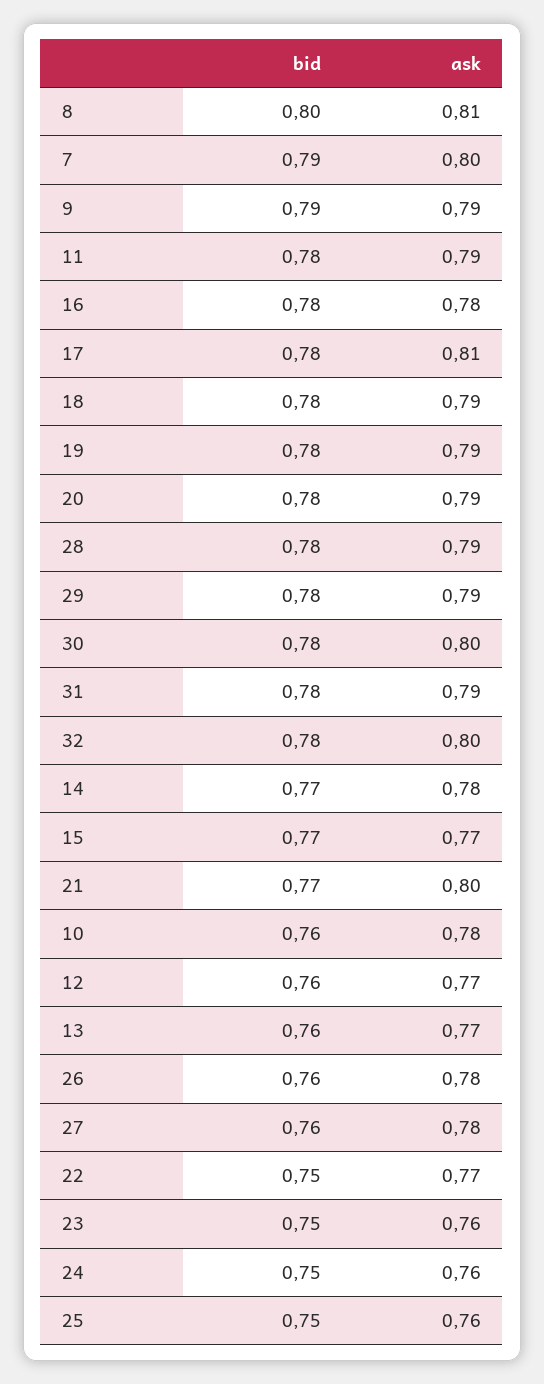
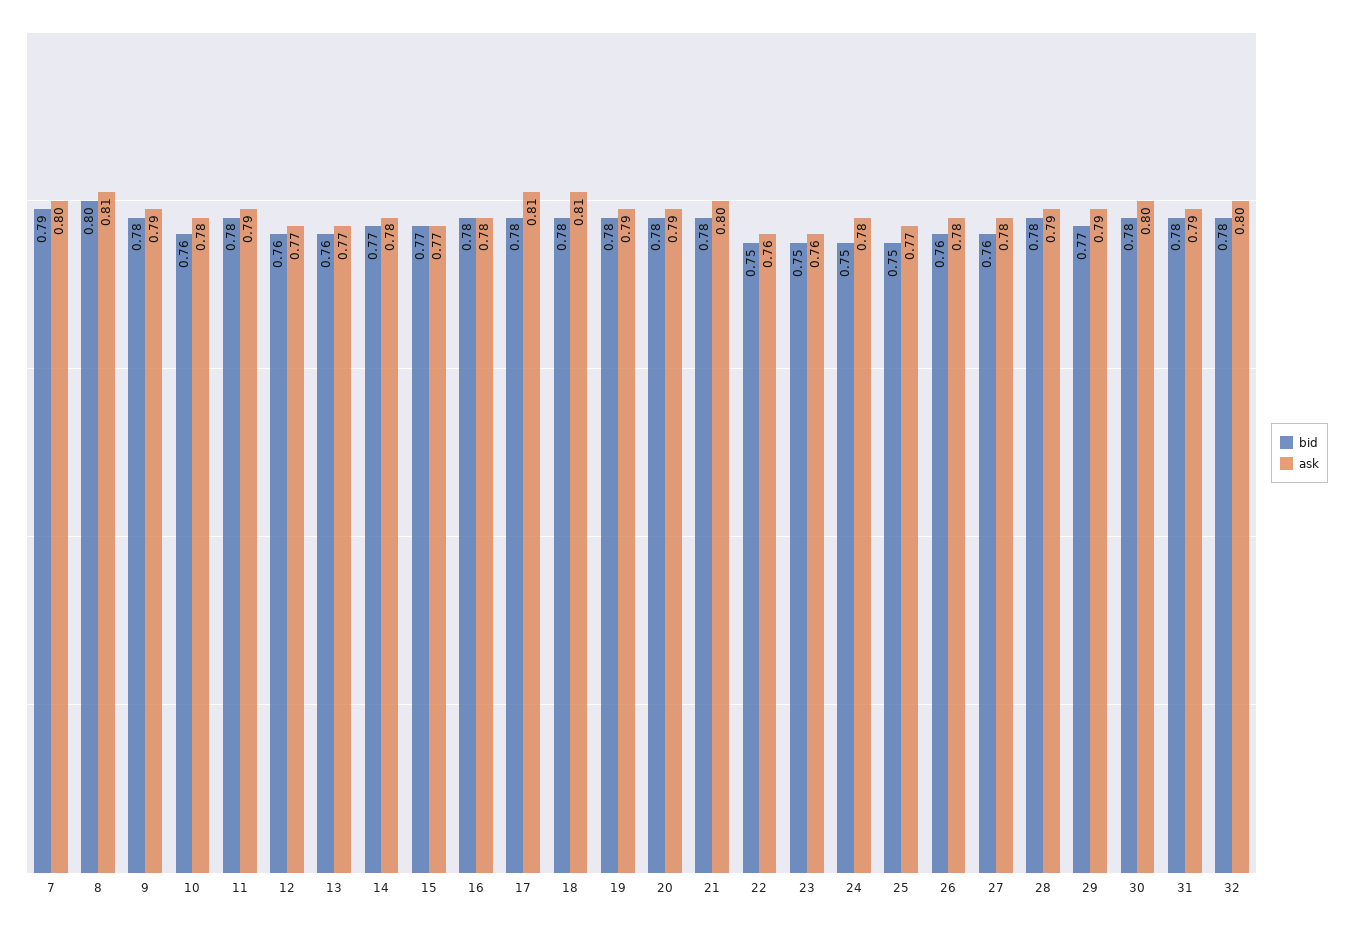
bid, 9: 0.79 -> 0.78
ask, 18: 0.79 -> 0.81
bid, 29: 0.78 -> 0.77
bid, 21: 0.77 -> 0.78
ask, 22: 0.77 -> 0.76
ask, 24: 0.76 -> 0.78
ask, 25: 0.76 -> 0.77

